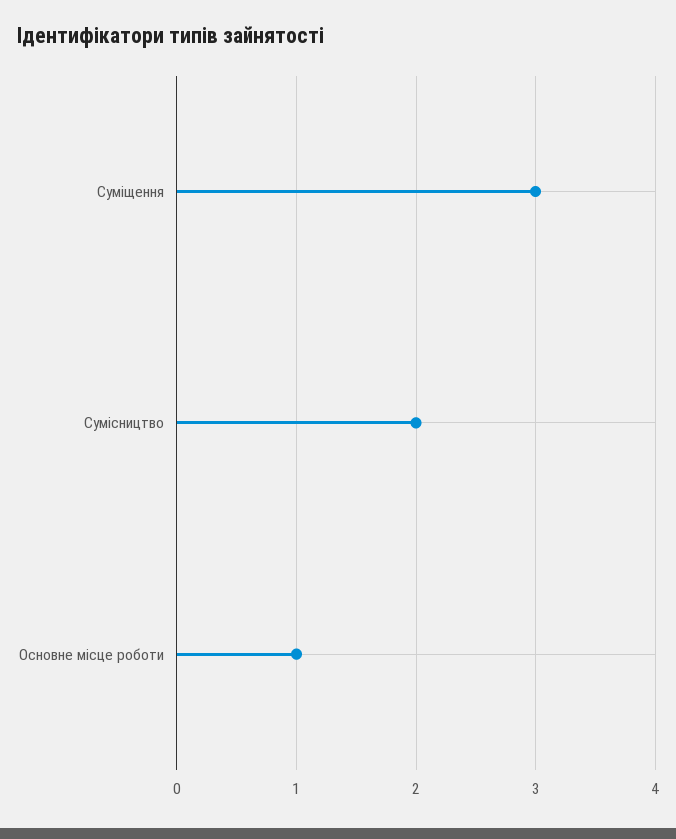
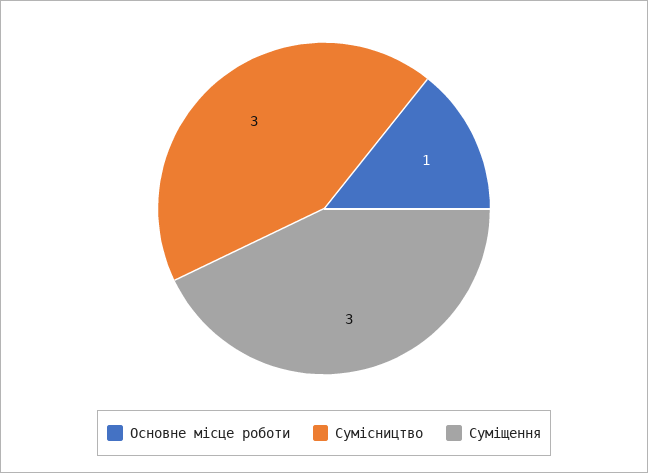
Сумісництво: 2 -> 3

